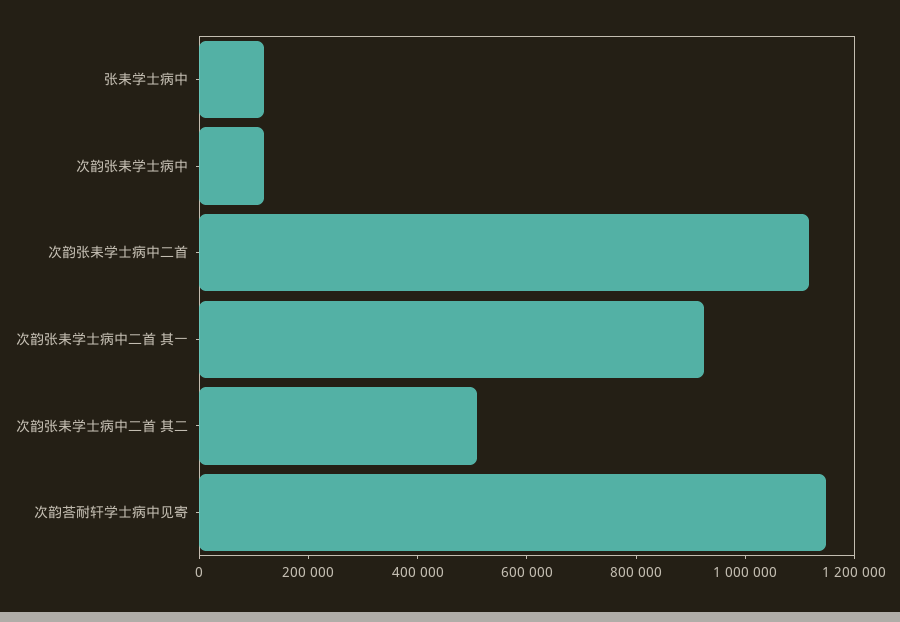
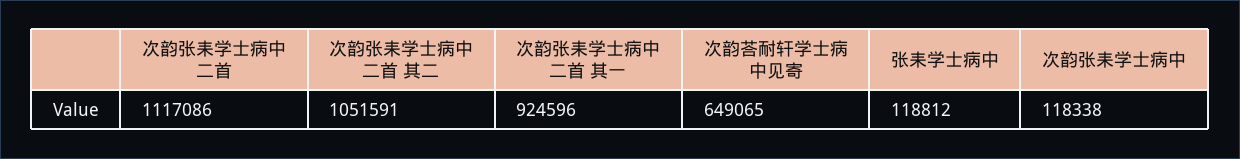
次韵张耒学士病中二首 其二: 500000 -> 1051591
次韵荅耐轩学士病中见寄: 1150000 -> 649065

